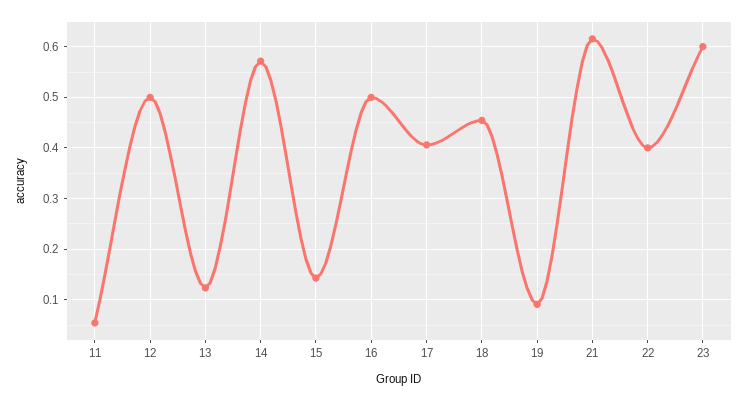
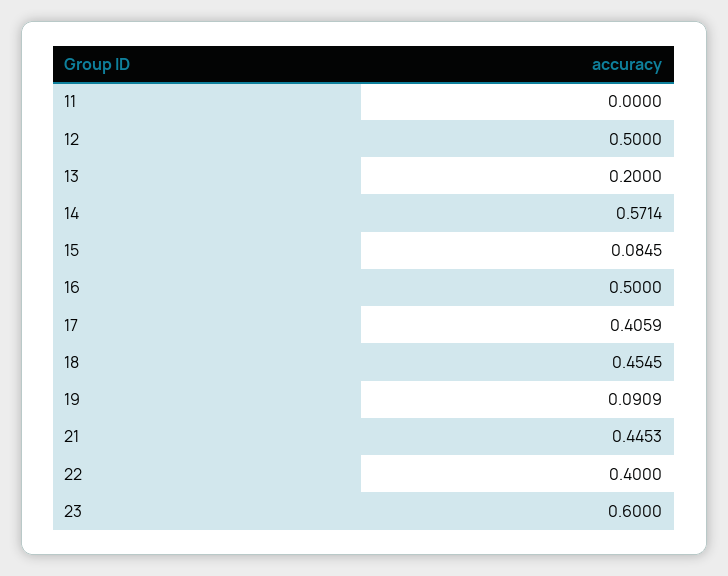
11: 0.06 -> 0
13: 0.12 -> 0.2
15: 0.14 -> 0.0845
21: 0.62 -> 0.4453

